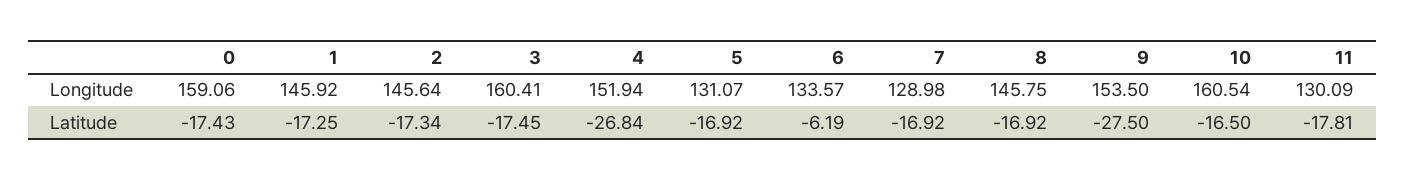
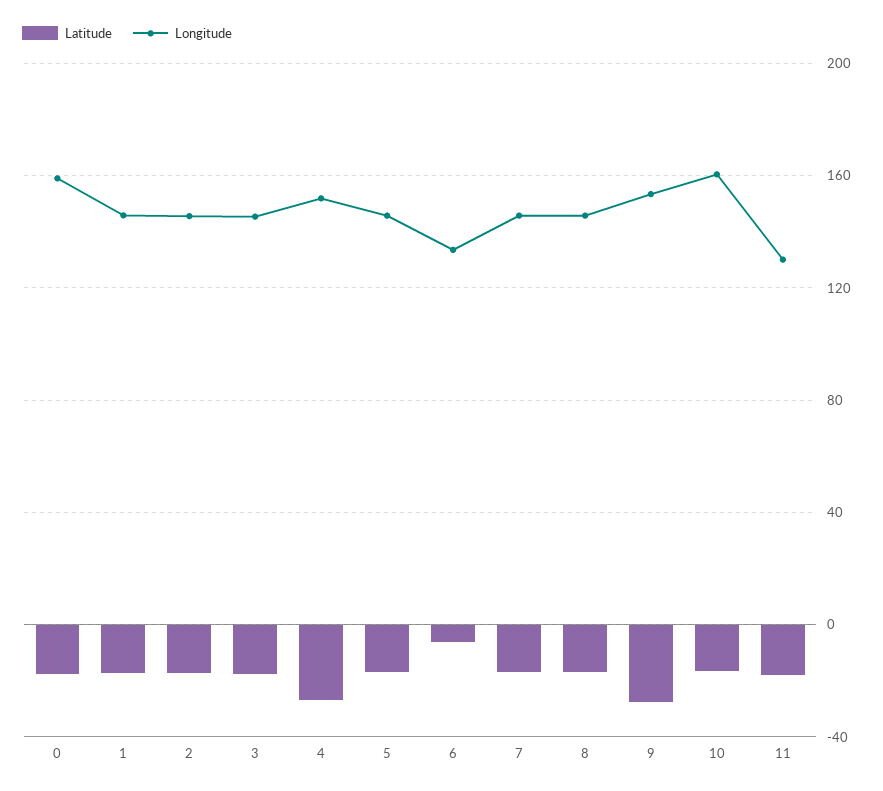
Longitude, 3: 160.41 -> 145
Longitude, 5: 131.07 -> 145
Longitude, 7: 128.98 -> 145

